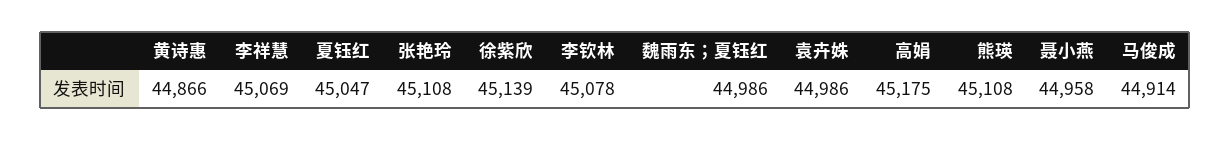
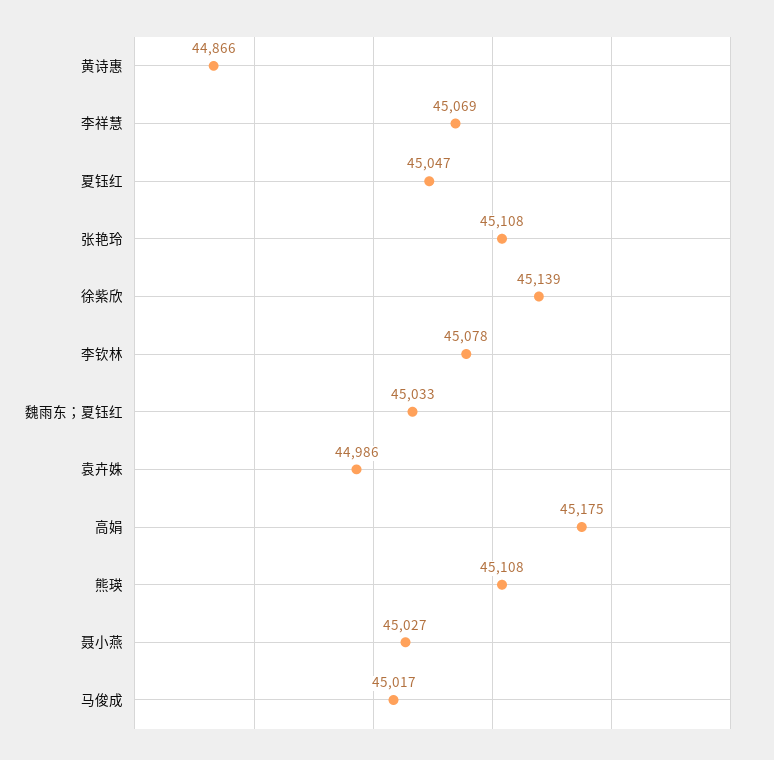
魏雨东；夏钰红: 44986 -> 45033
聂小燕: 44958 -> 45027
马俊成: 44914 -> 45017

